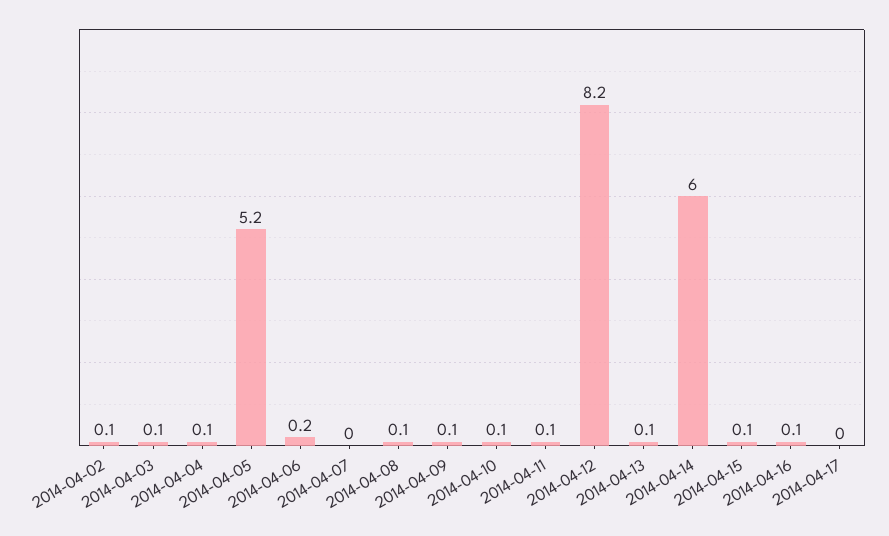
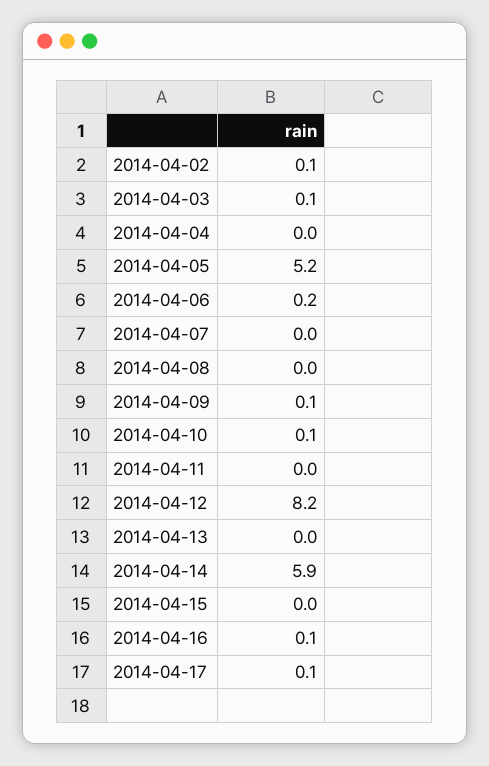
2014-04-04: 0.1 -> 0
2014-04-08: 0.1 -> 0
2014-04-11: 0.1 -> 0
2014-04-13: 0.1 -> 0
2014-04-14: 6 -> 5.9
2014-04-15: 0.1 -> 0
2014-04-17: 0 -> 0.1

